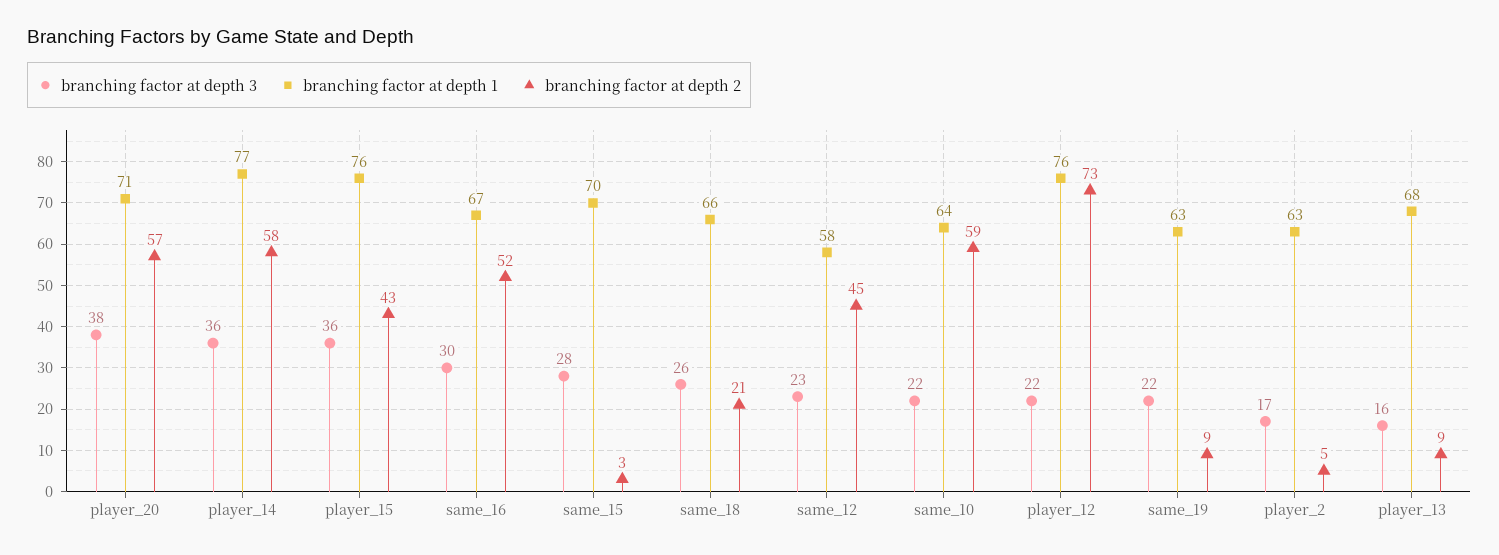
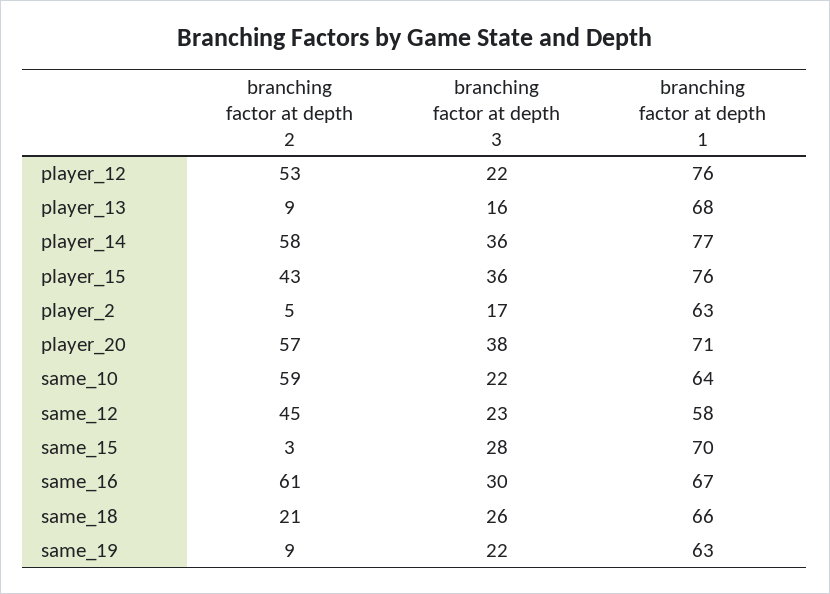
branching factor at depth 2, same_16: 52 -> 61
branching factor at depth 2, player_12: 73 -> 53

